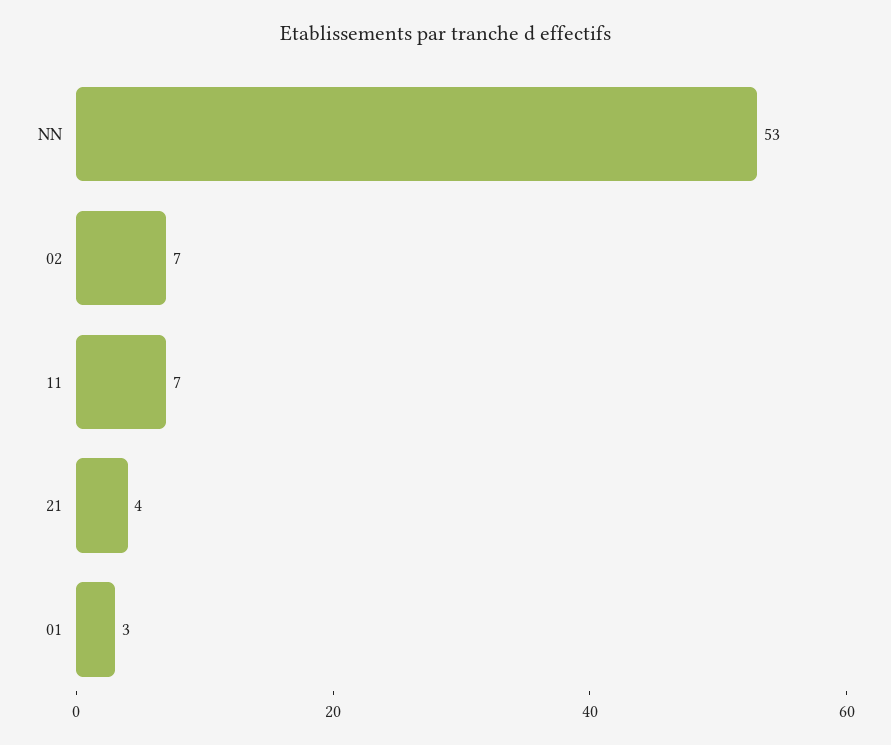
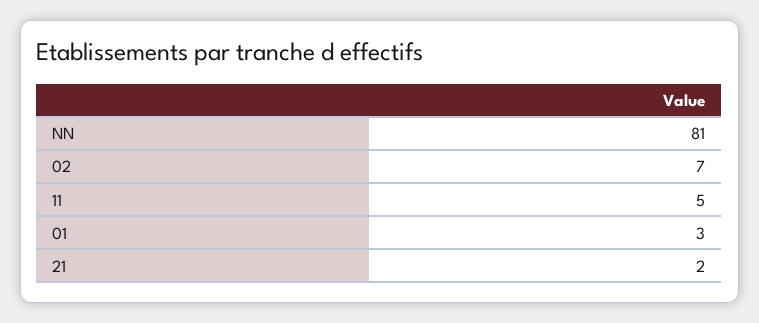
NN: 53 -> 81
11: 7 -> 5
21: 4 -> 2

